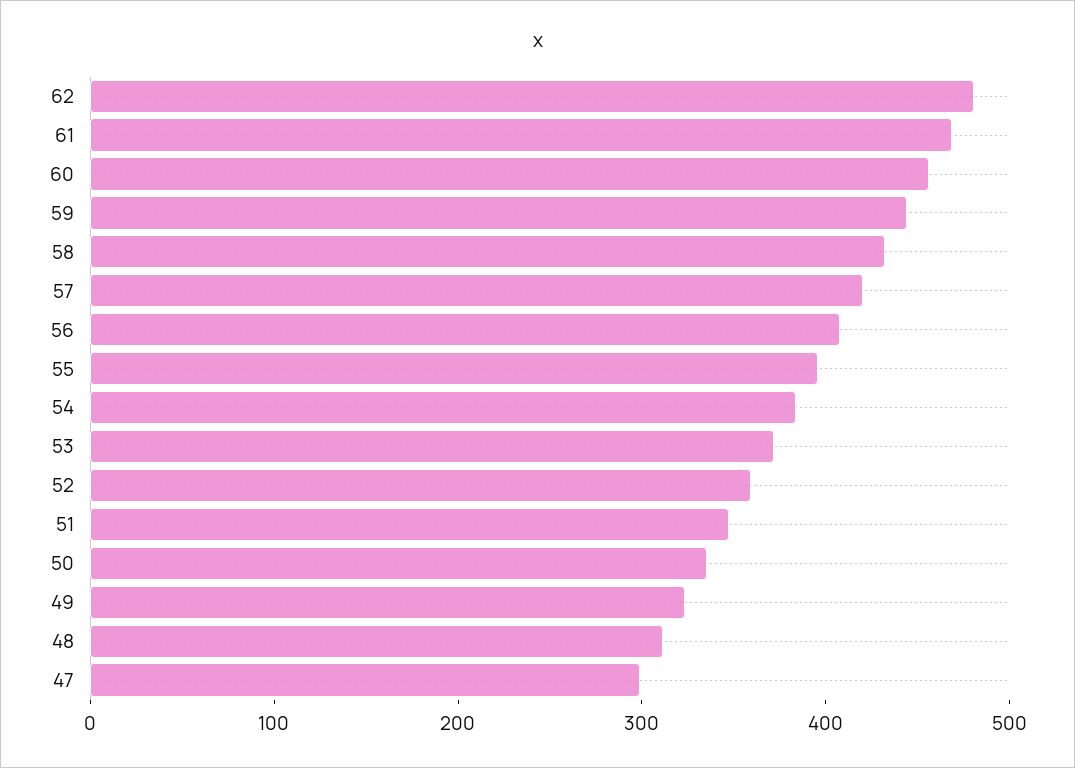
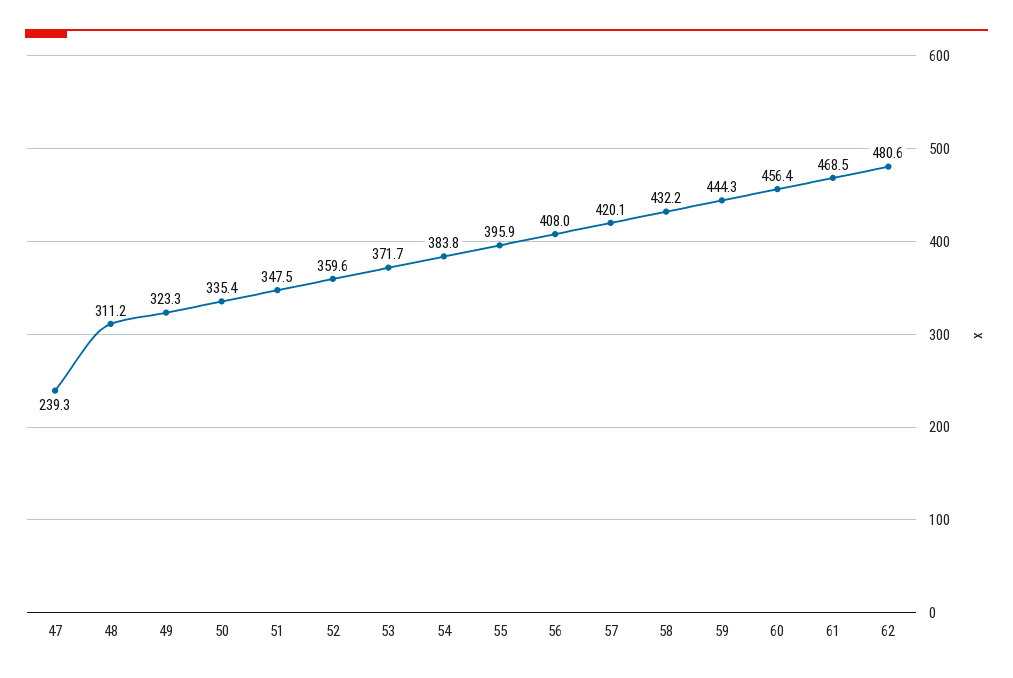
47: 300 -> 239.3

